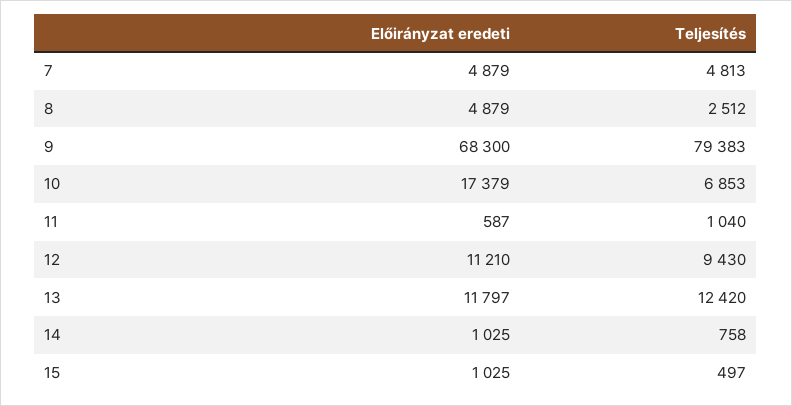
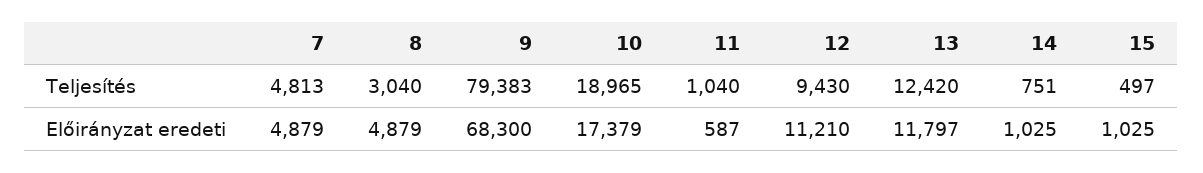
Teljesítés, 8: 2512 -> 3040
Teljesítés, 10: 6853 -> 18965
Teljesítés, 14: 758 -> 751

